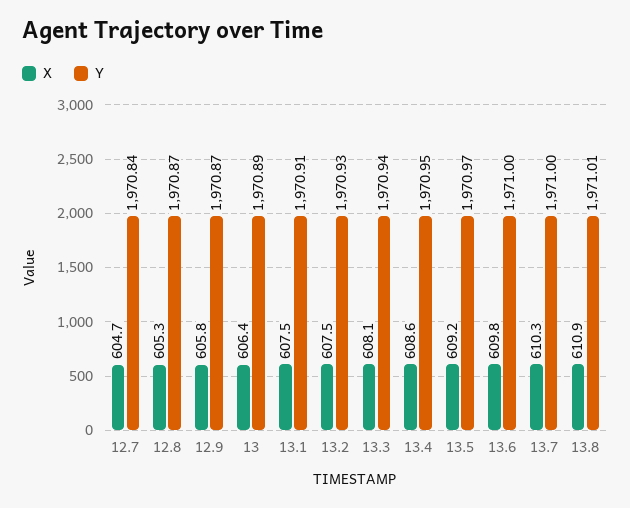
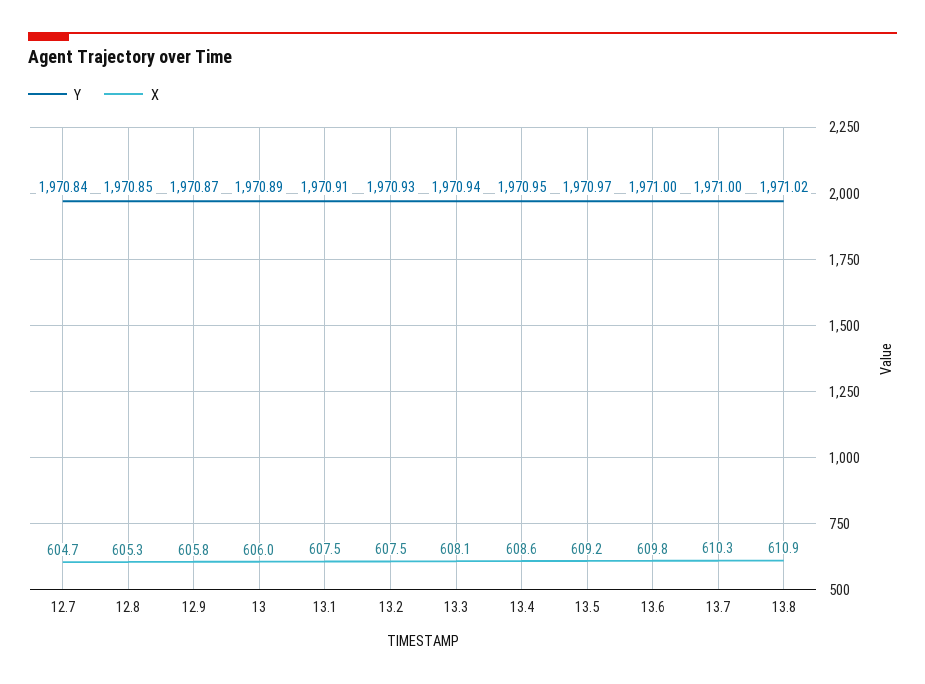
Y, 12.8: 1970.87 -> 1970.85
X, 13: 606.4 -> 606
Y, 13.8: 1971.01 -> 1971.02

